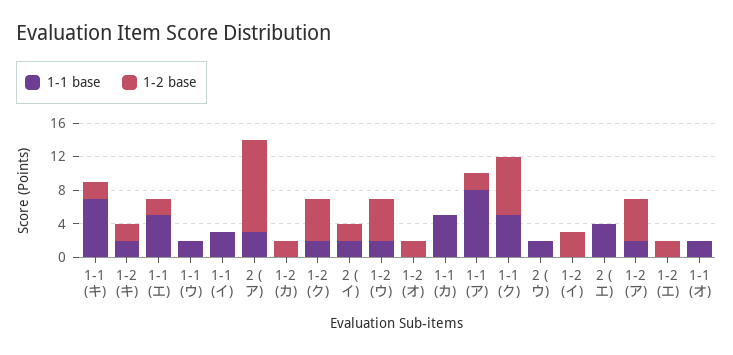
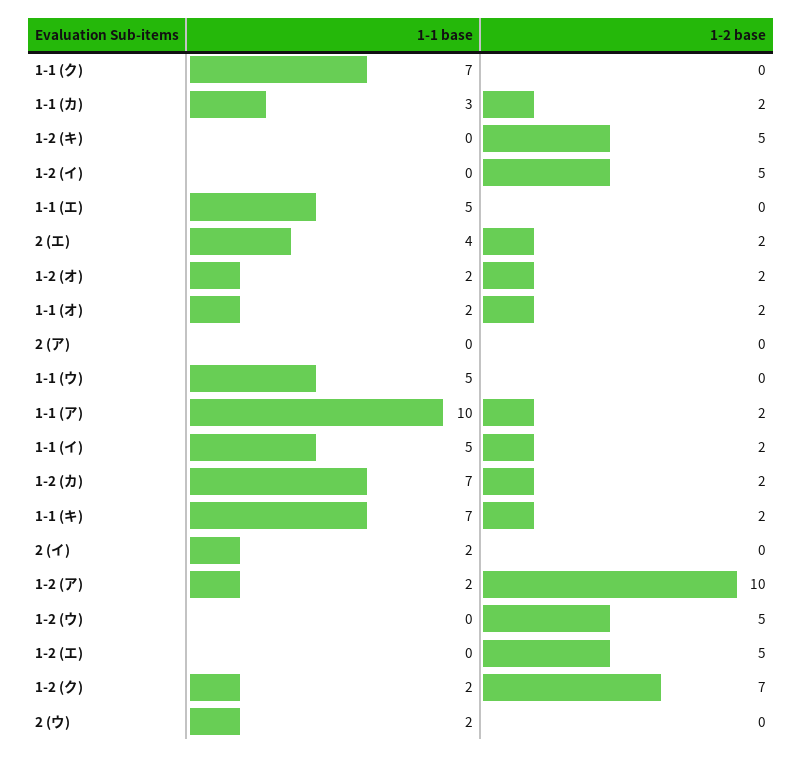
1-1 base, 1-2 (キ): 2 -> 0
1-2 base, 1-2 (キ): 2 -> 5
1-2 base, 1-1 (エ): 2 -> 0
1-1 base, 1-1 (ウ): 2 -> 5
1-1 base, 1-1 (イ): 3 -> 5
1-2 base, 1-1 (イ): 0 -> 2
1-1 base, 2 (ア): 3 -> 0
1-2 base, 2 (ア): 11 -> 0
1-1 base, 1-2 (カ): 0 -> 7
1-2 base, 1-2 (ク): 5 -> 7
1-2 base, 2 (イ): 2 -> 0
1-1 base, 1-2 (ウ): 2 -> 0
1-1 base, 1-2 (オ): 0 -> 2
1-1 base, 1-1 (カ): 5 -> 3
1-2 base, 1-1 (カ): 0 -> 2
1-1 base, 1-1 (ア): 8 -> 10
1-1 base, 1-1 (ク): 5 -> 7
1-2 base, 1-1 (ク): 7 -> 0
1-2 base, 1-2 (イ): 3 -> 5
1-2 base, 2 (エ): 0 -> 2
1-2 base, 1-2 (ア): 5 -> 10
1-2 base, 1-2 (エ): 2 -> 5
1-2 base, 1-1 (オ): 0 -> 2

